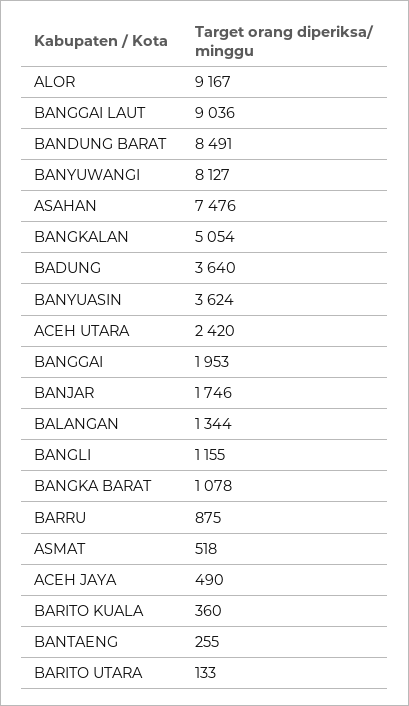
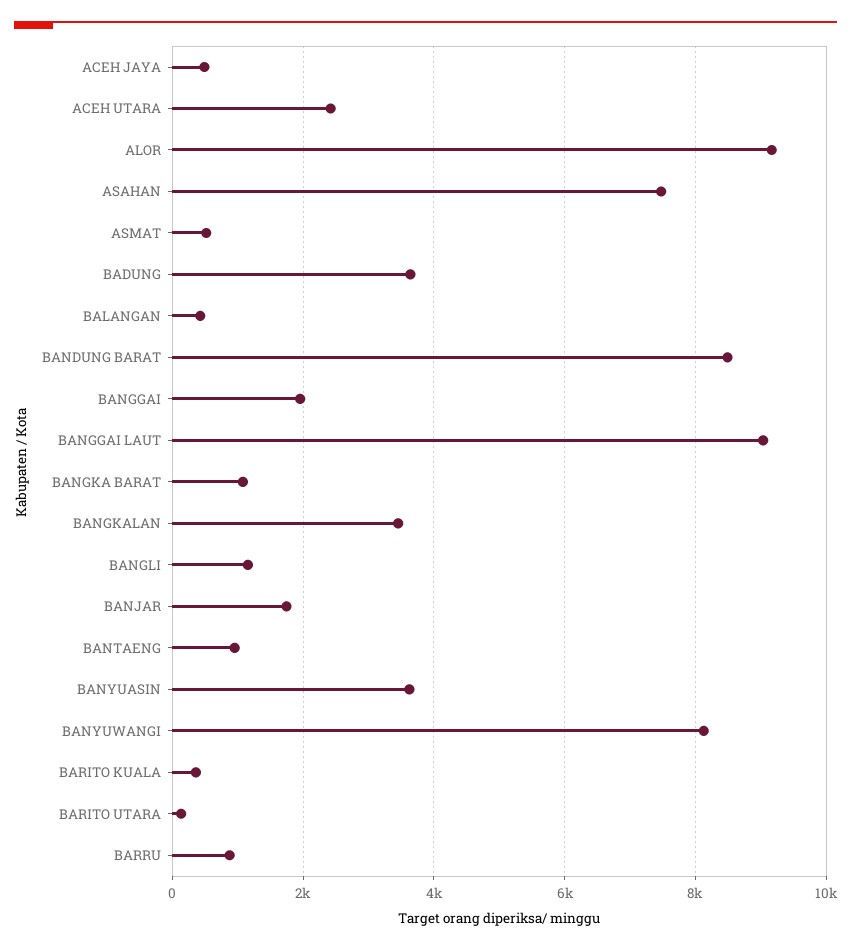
BANGKALAN: 5054 -> 3400
BALANGAN: 1344 -> 400
BANTAENG: 255 -> 1000

